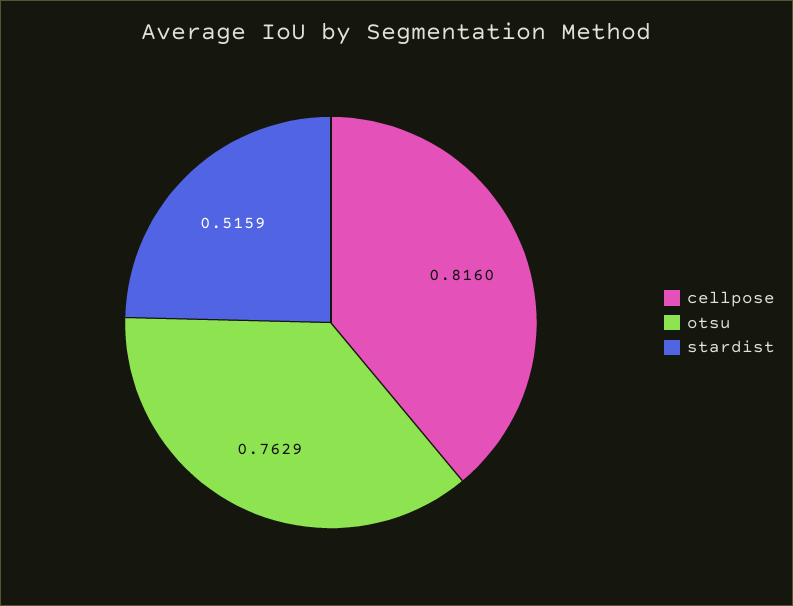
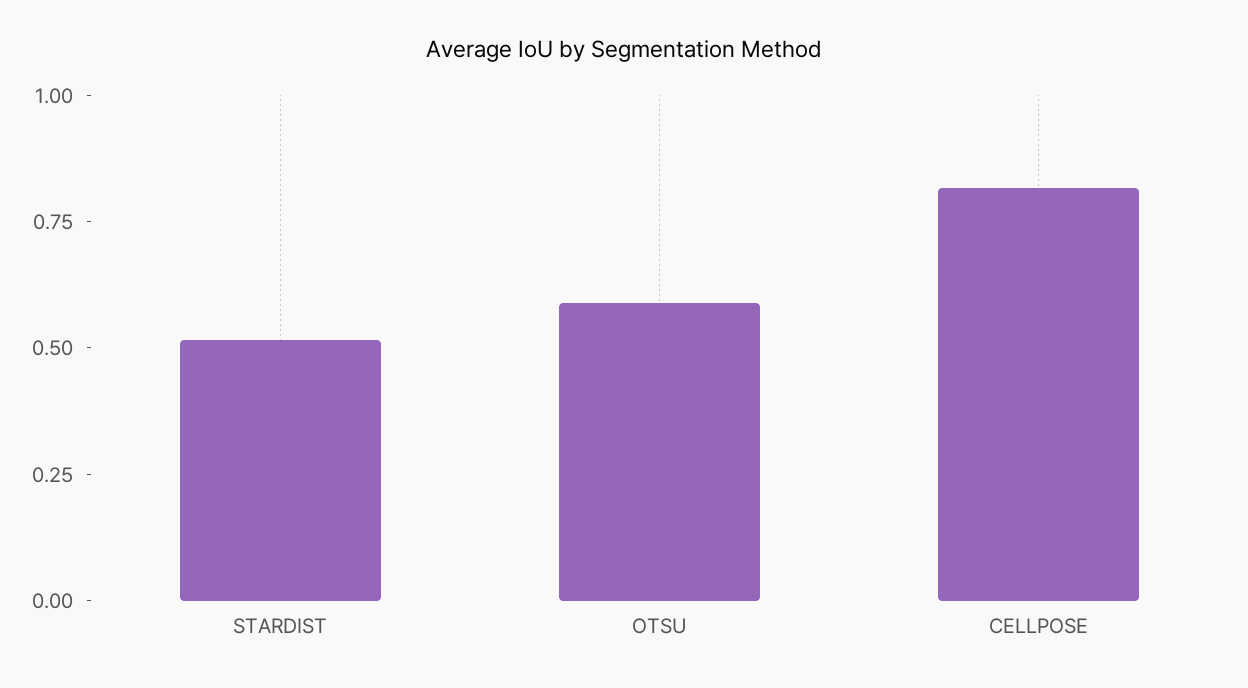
otsu: 0.7629 -> 0.6

